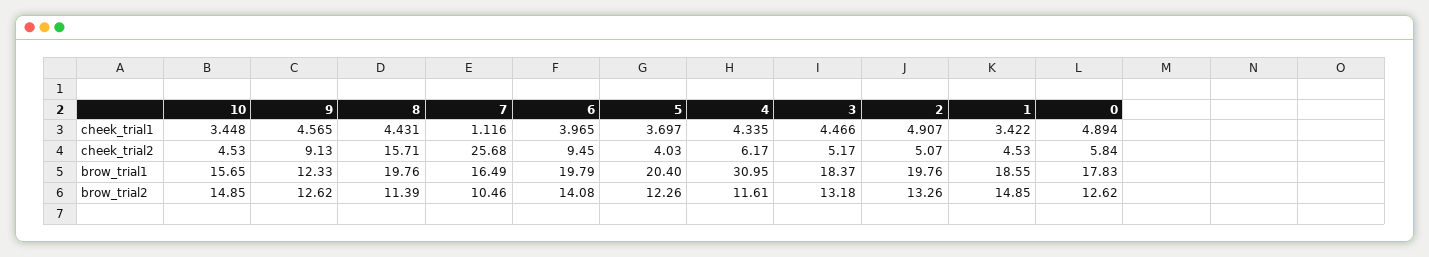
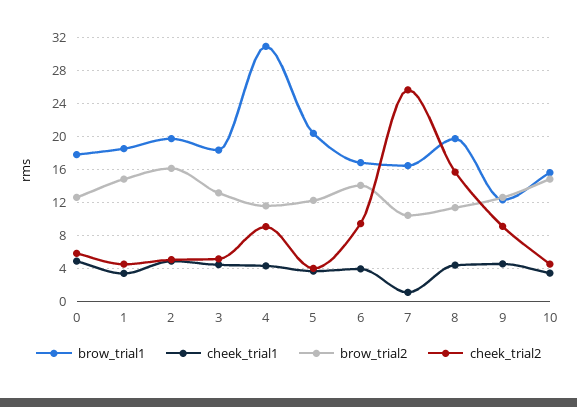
cheek_trial2, 4: 6.17 -> 9
brow_trial1, 6: 19.79 -> 17
brow_trial2, 2: 13.26 -> 16

